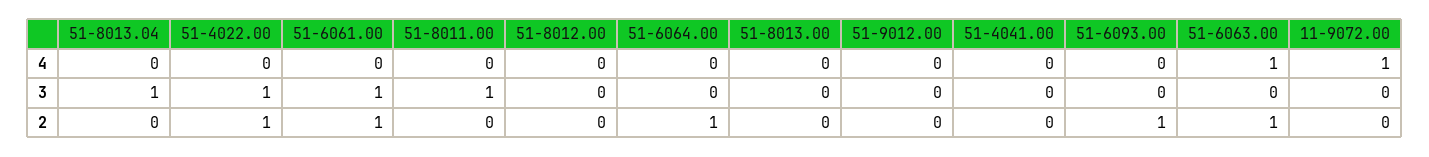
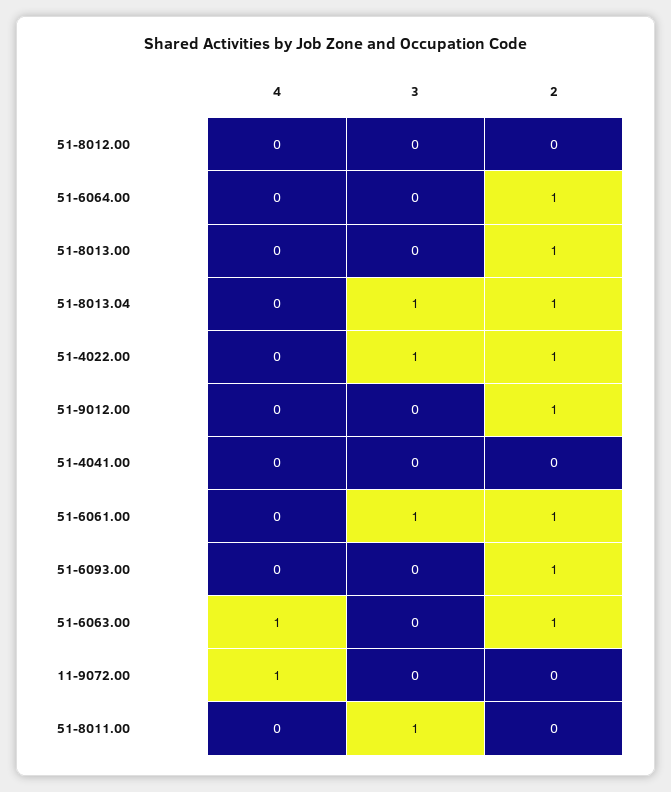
51-8013.04, 2: 0 -> 1
51-8013.00, 2: 0 -> 1
51-9012.00, 2: 0 -> 1

